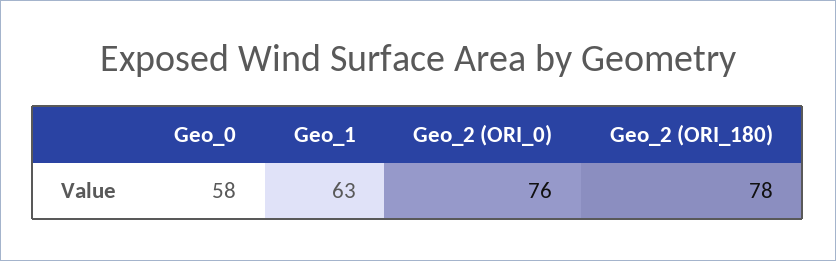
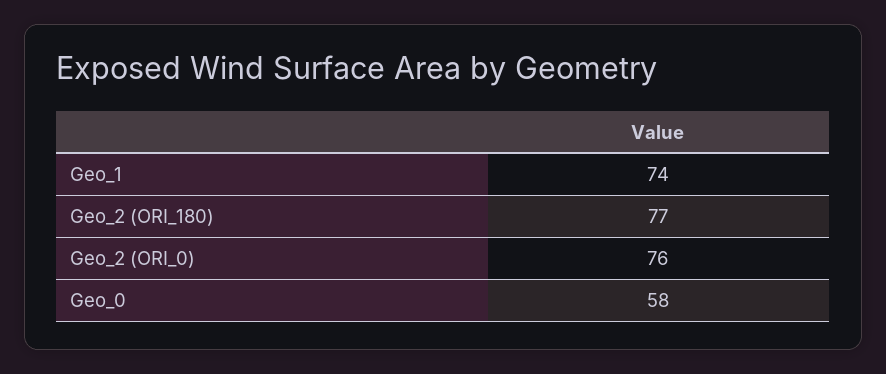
Geo_1: 63 -> 74
Geo_2 (ORI_180): 78 -> 77

